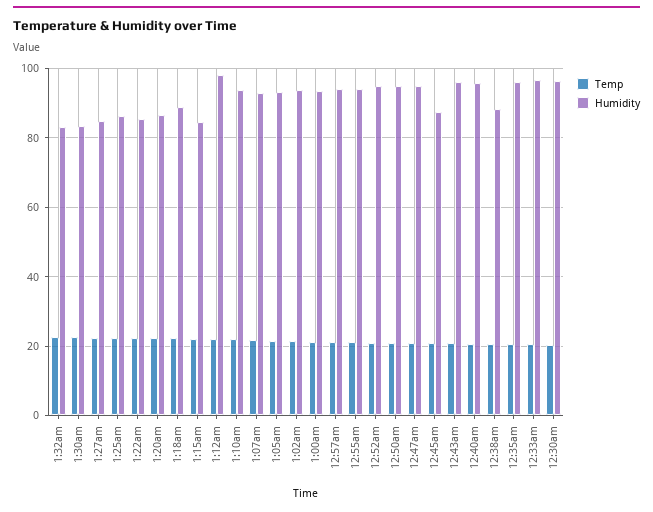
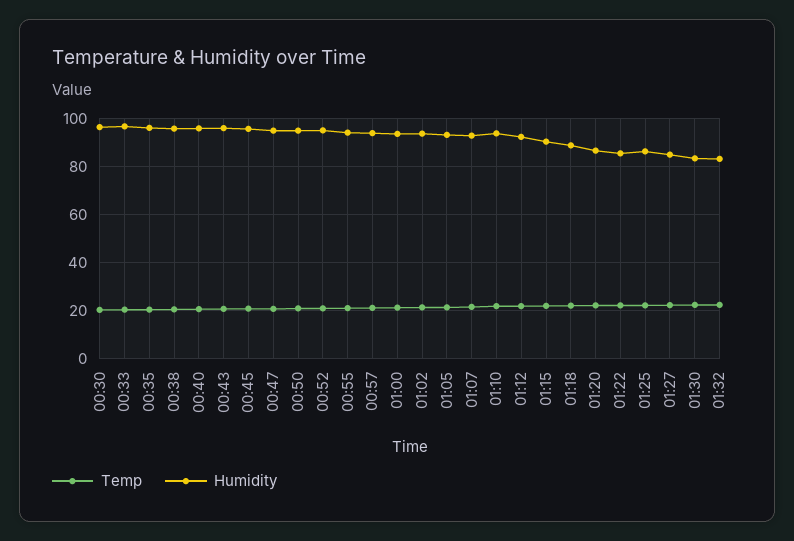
Humidity, 1:15am: 84 -> 90
Humidity, 1:12am: 98 -> 92.5
Humidity, 12:45am: 88 -> 95
Humidity, 12:38am: 88 -> 95

